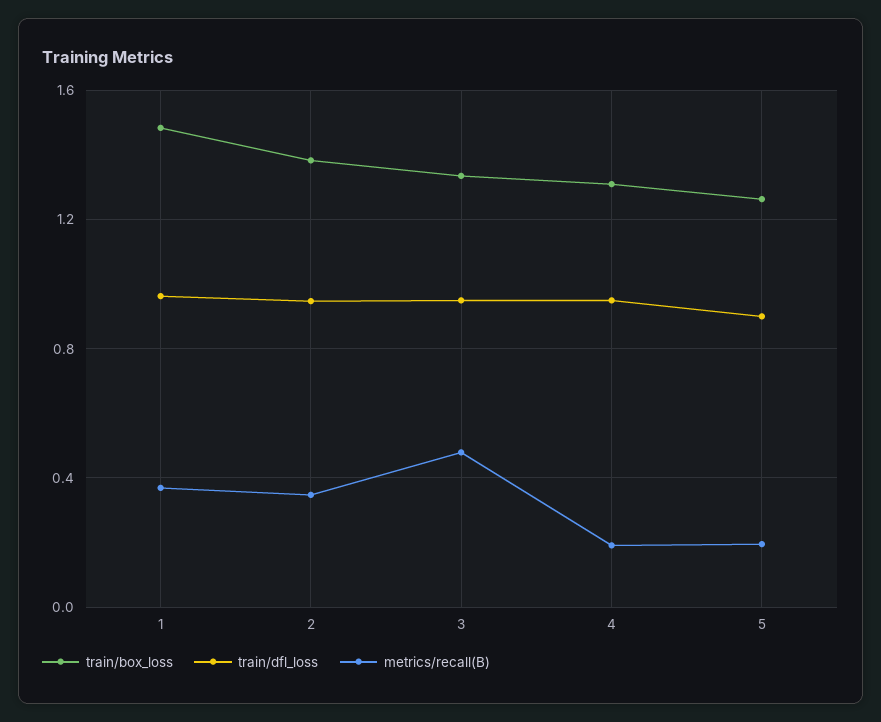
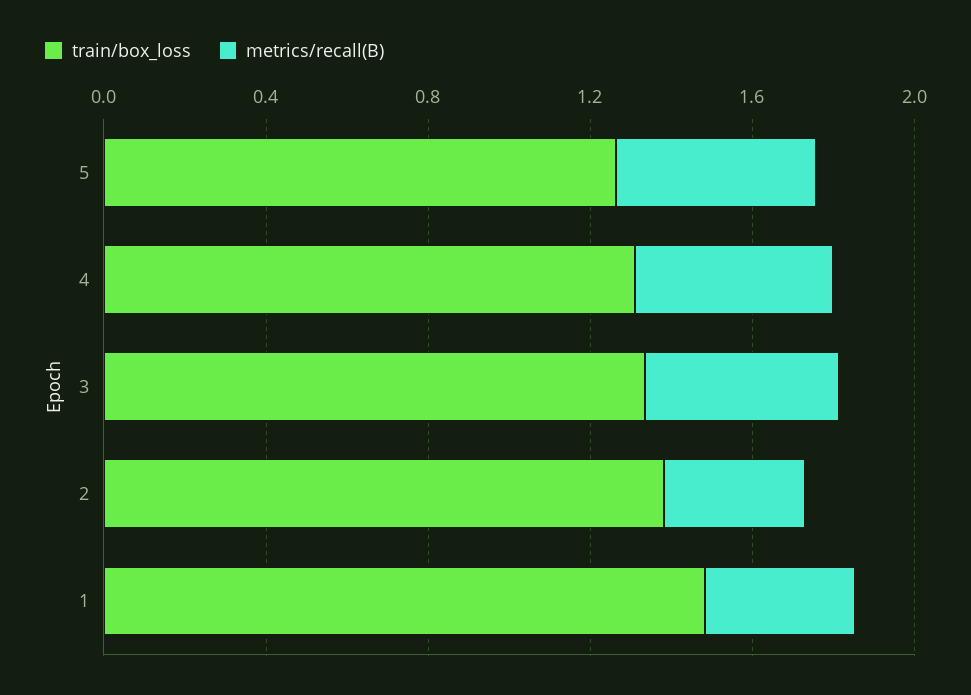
train/dfl_loss, 1: 0.95 -> none
train/dfl_loss, 2: 0.95 -> none
train/dfl_loss, 3: 0.95 -> none
train/dfl_loss, 4: 0.95 -> none
metrics/recall(B), 4: 0.2 -> 0.5
train/dfl_loss, 5: 0.9 -> none
metrics/recall(B), 5: 0.2 -> 0.5

